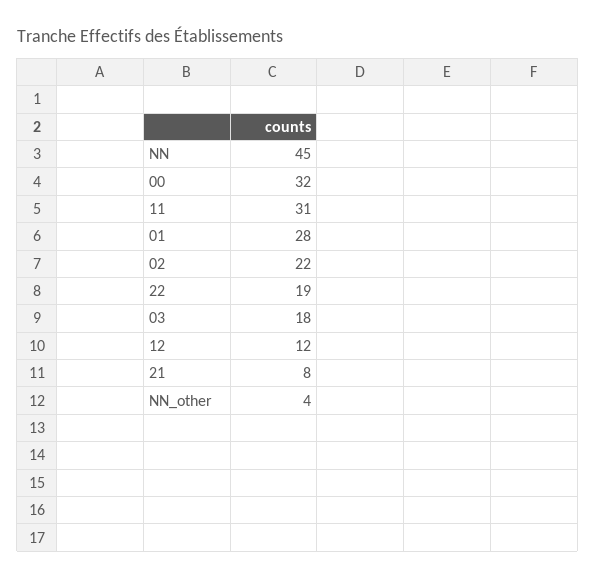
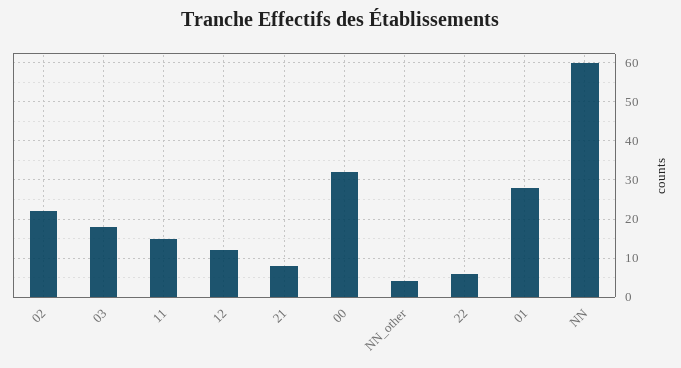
NN: 45 -> 60
11: 31 -> 15
22: 19 -> 5

